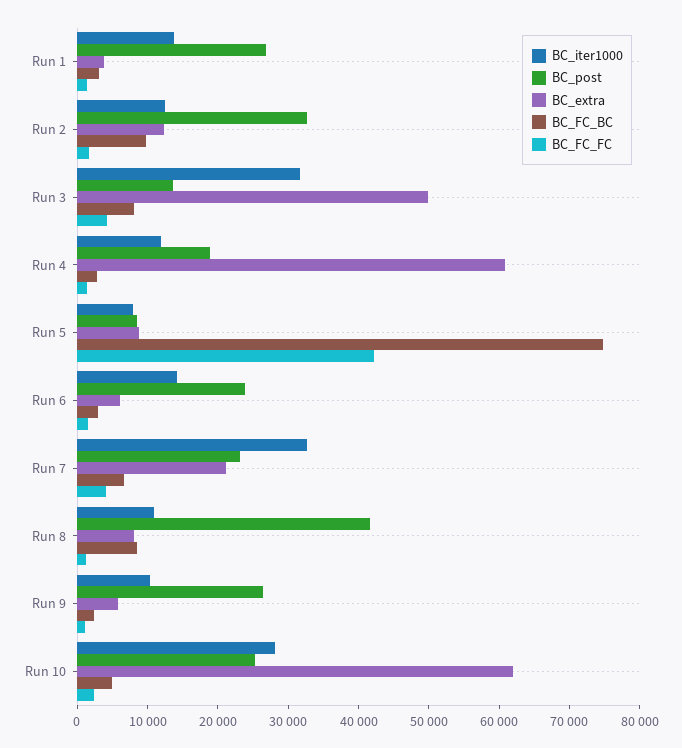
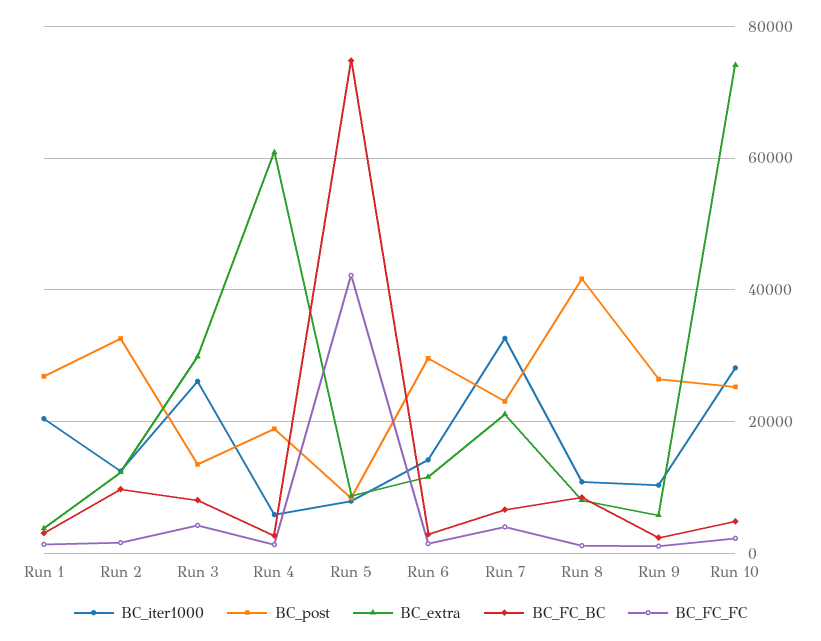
BC_iter1000, Run 1: 14000 -> 20000
BC_iter1000, Run 3: 32000 -> 26000
BC_extra, Run 3: 50000 -> 30000
BC_iter1000, Run 4: 12000 -> 6000
BC_post, Run 6: 24000 -> 30000
BC_extra, Run 6: 6000 -> 12000
BC_extra, Run 10: 62000 -> 74000

